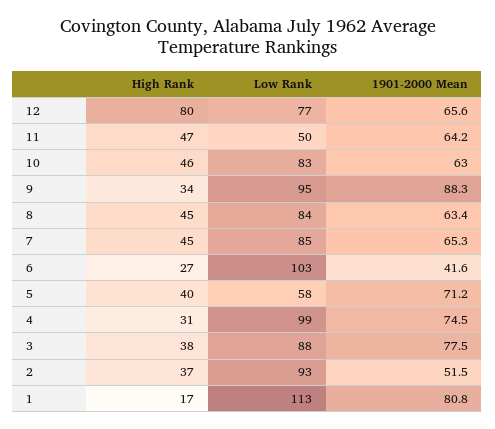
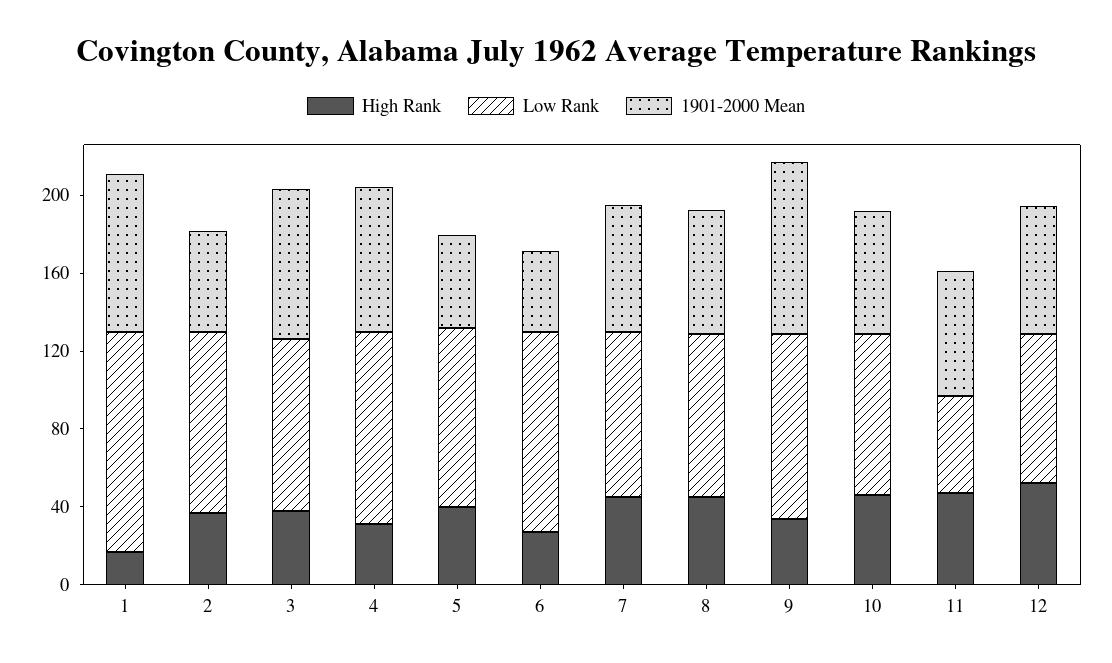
High Rank, 12: 80 -> 50
Low Rank, 5: 58 -> 90
1901-2000 Mean, 5: 71.2 -> 50

